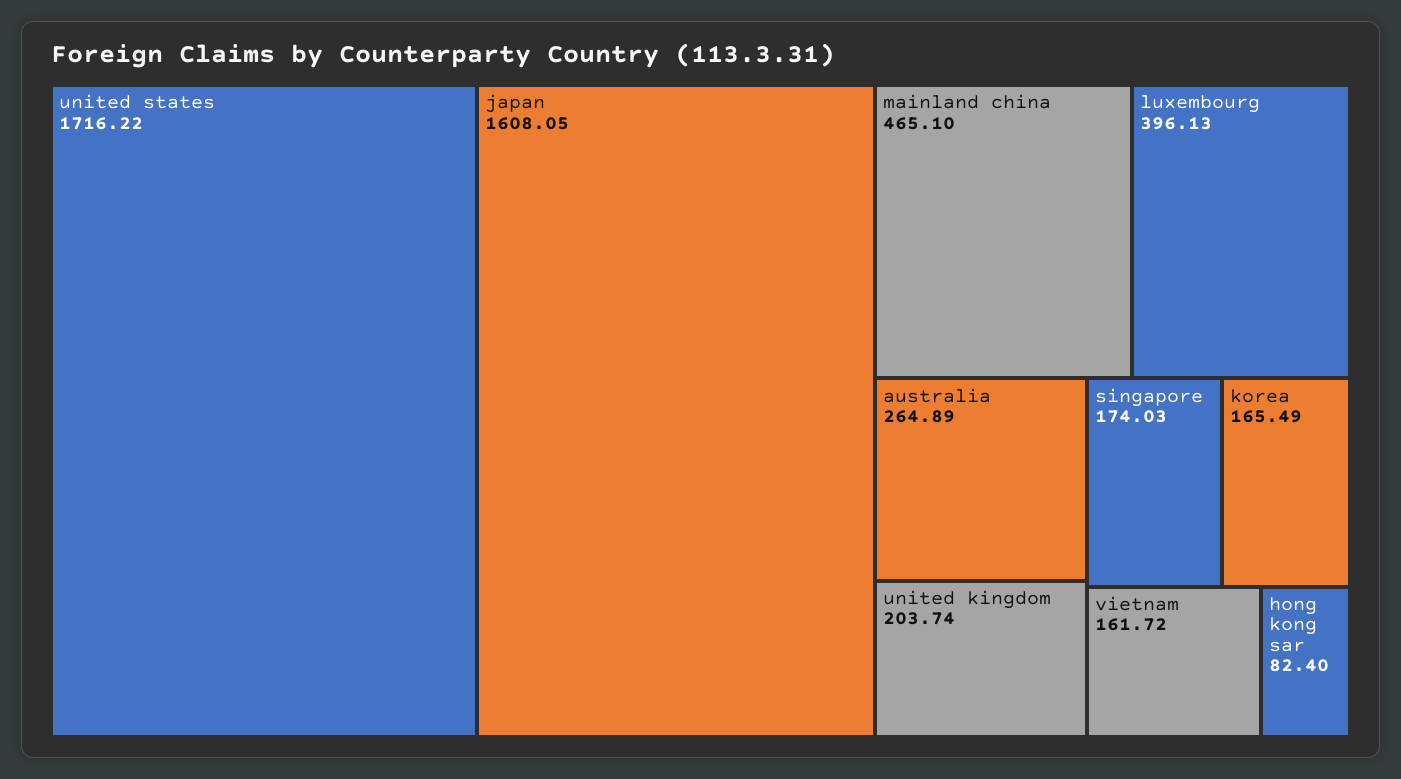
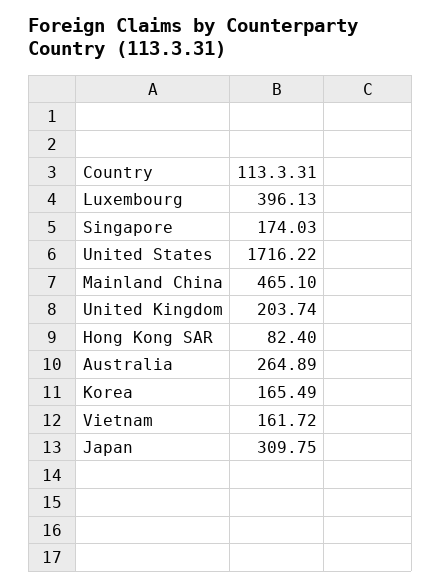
japan: 1608.05 -> 309.75

